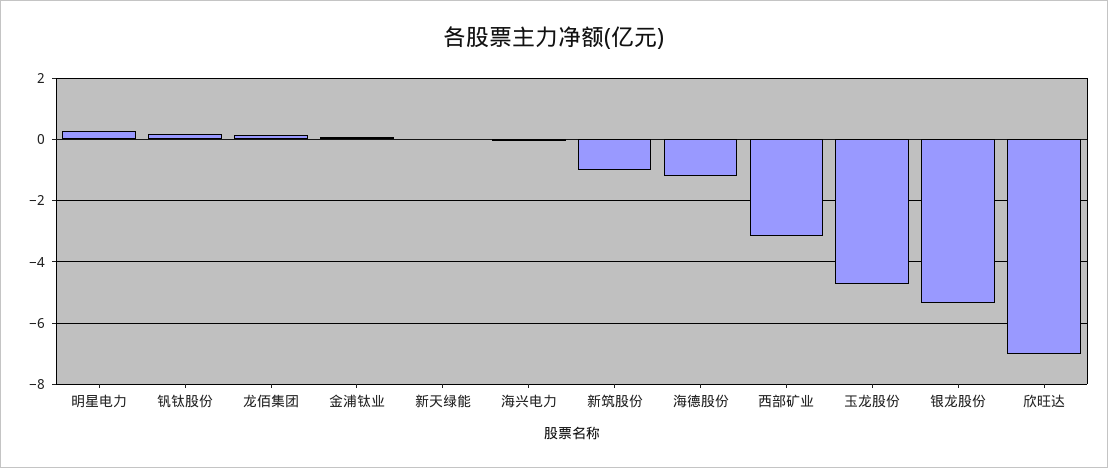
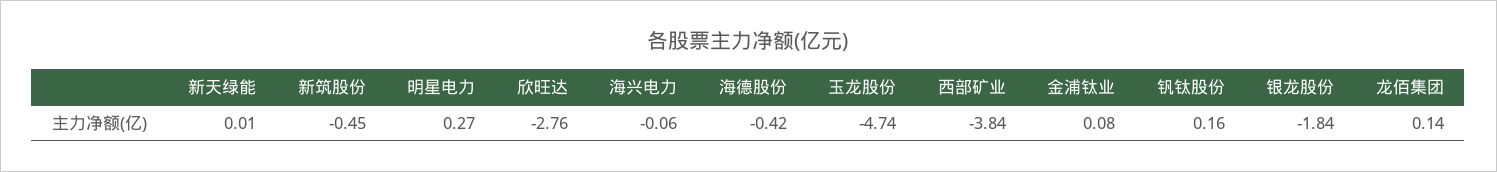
新筑股份: -1 -> -0.45
海德股份: -1.2 -> -0.42
西部矿业: -3.2 -> -3.84
银龙股份: -5.4 -> -1.84
欣旺达: -7 -> -2.76

